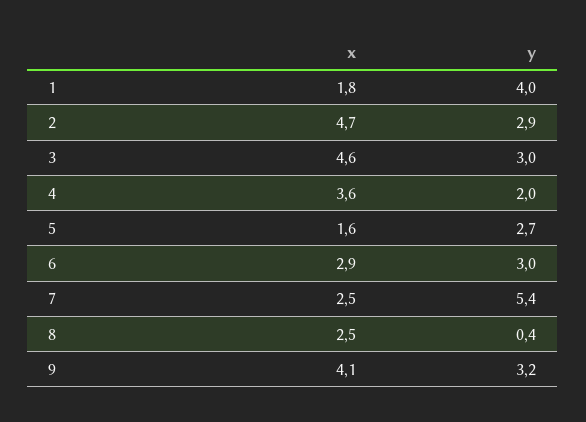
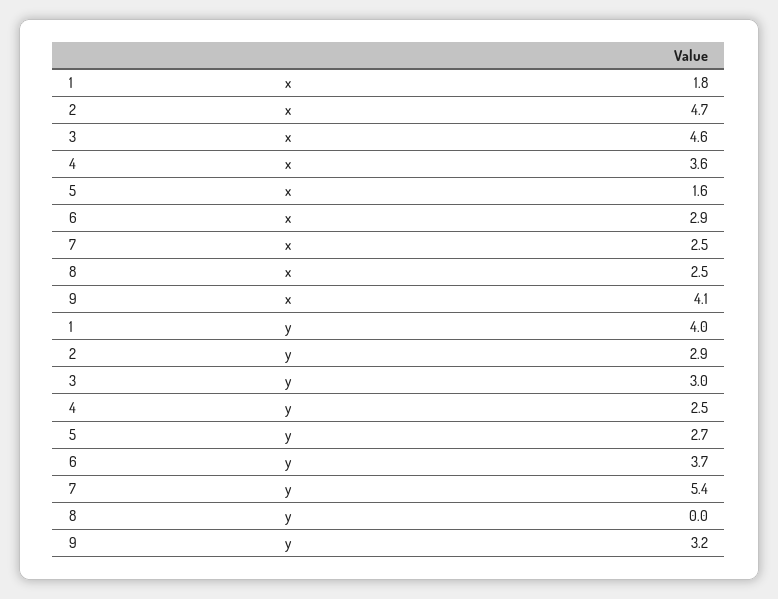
y, 4: 2 -> 2.5
y, 6: 3 -> 3.7
y, 8: 0.4 -> 0

